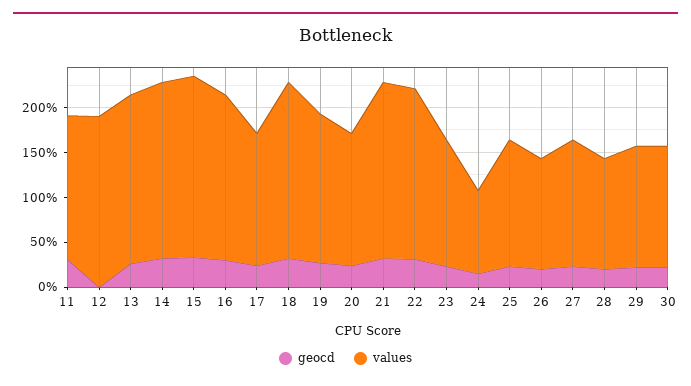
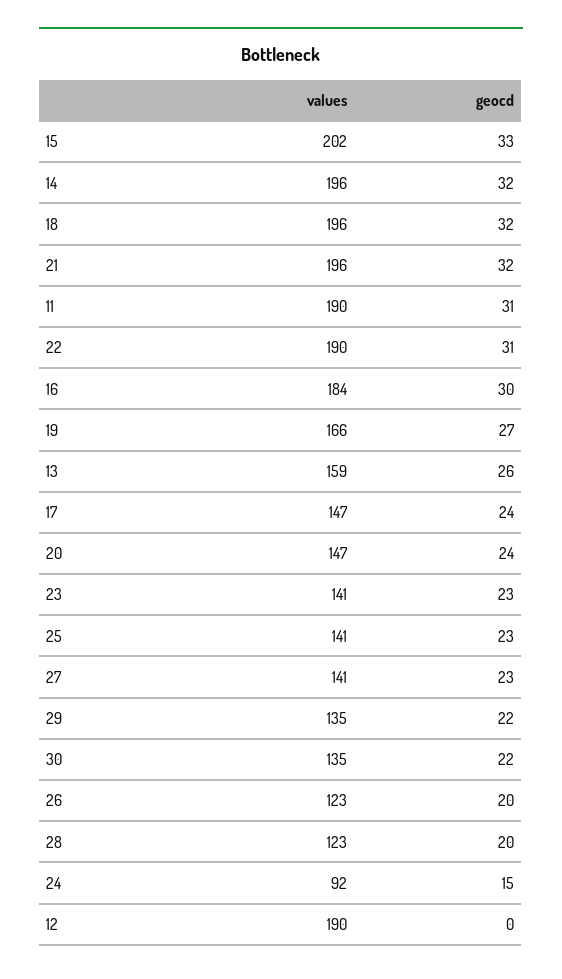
values, 11: 160 -> 190
values, 13: 190 -> 159

